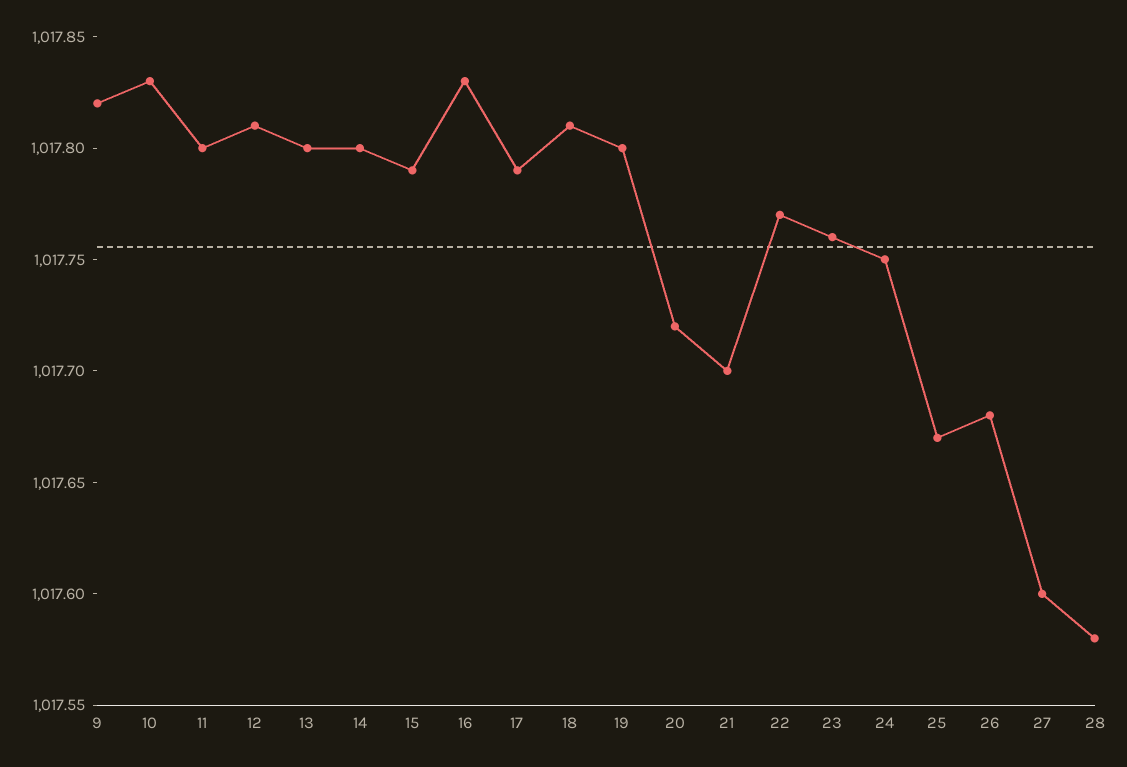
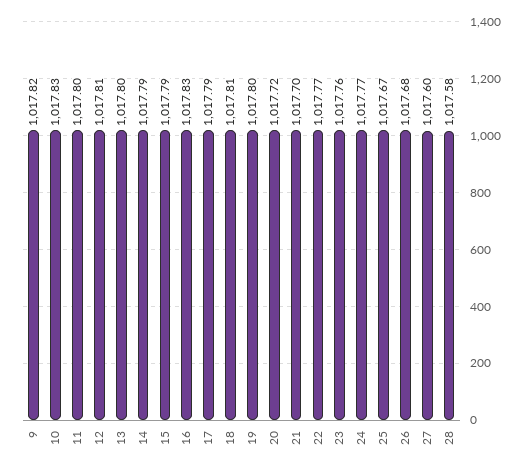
14: 1017.8 -> 1017.79
24: 1017.75 -> 1017.77

